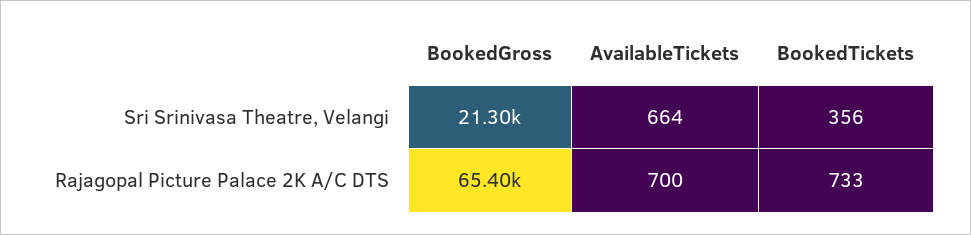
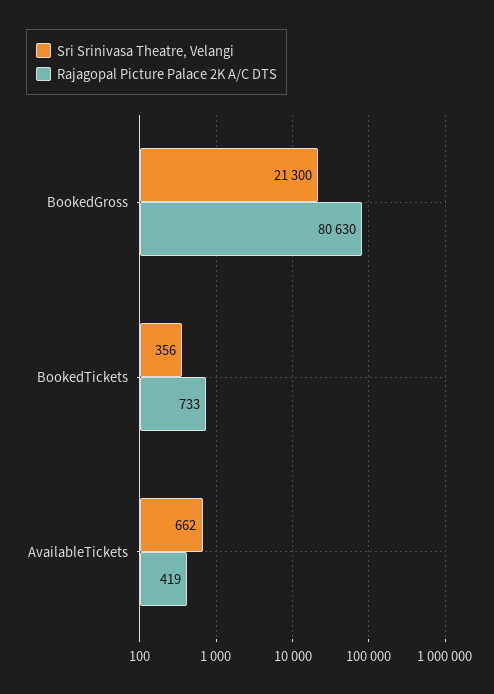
Sri Srinivasa Theatre, Velangi, AvailableTickets: 664 -> 662
Rajagopal Picture Palace 2K A/C DTS, BookedGross: 65400 -> 80630
Rajagopal Picture Palace 2K A/C DTS, AvailableTickets: 700 -> 419

